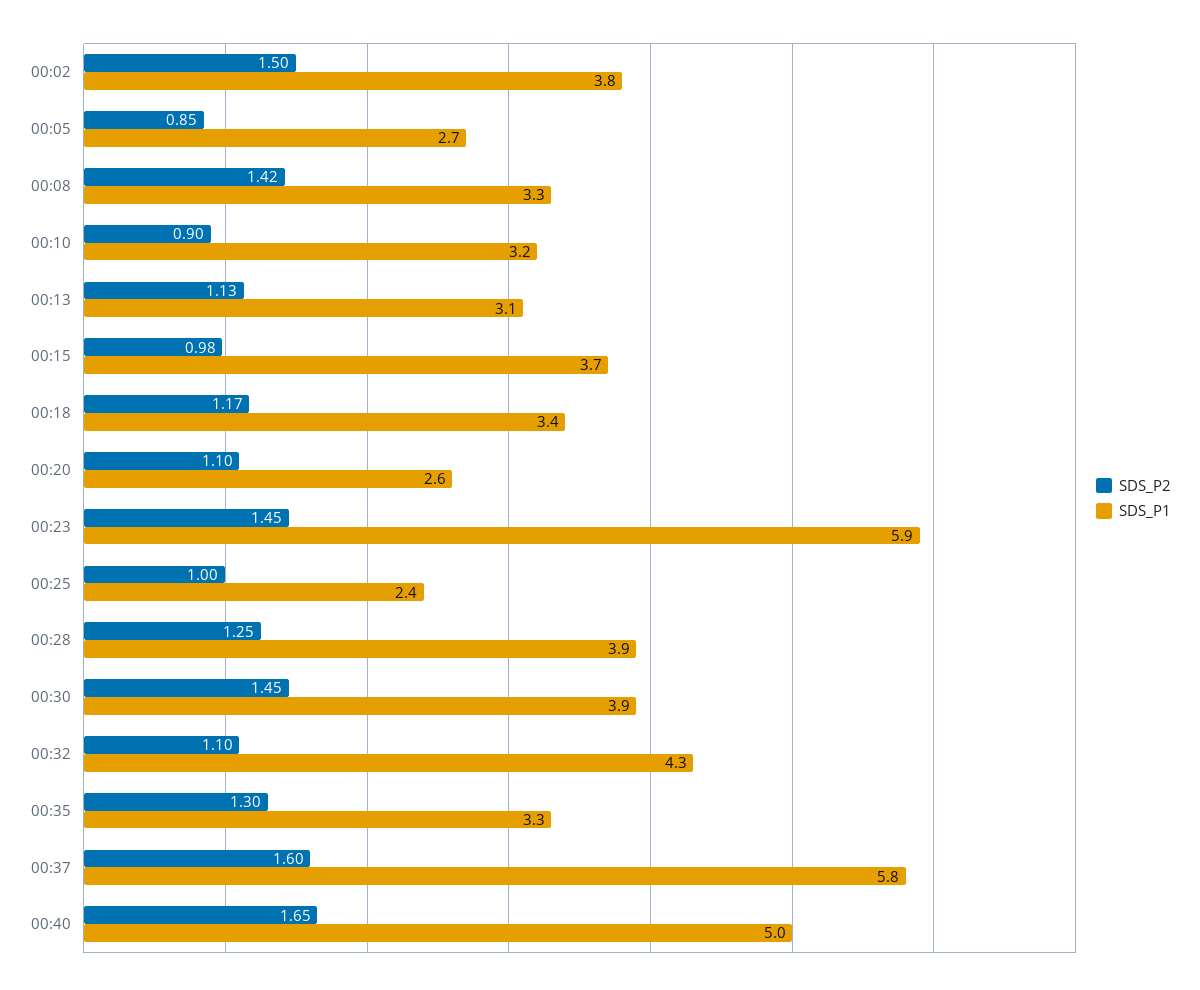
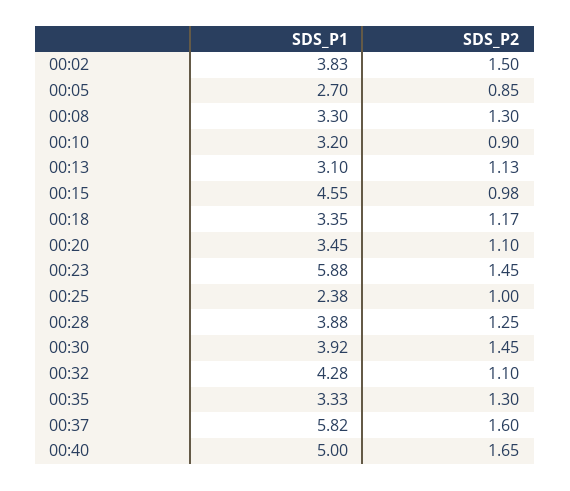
SDS_P2, 00:08: 1.42 -> 1.3
SDS_P1, 00:15: 3.7 -> 4.55
SDS_P1, 00:20: 2.6 -> 3.45

